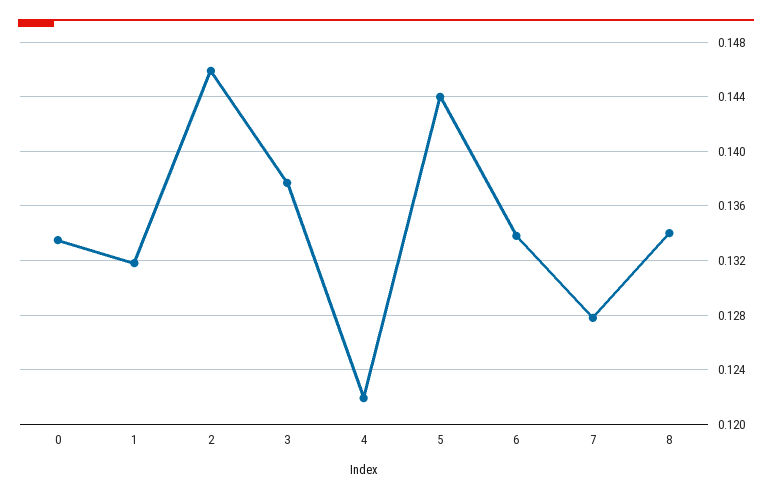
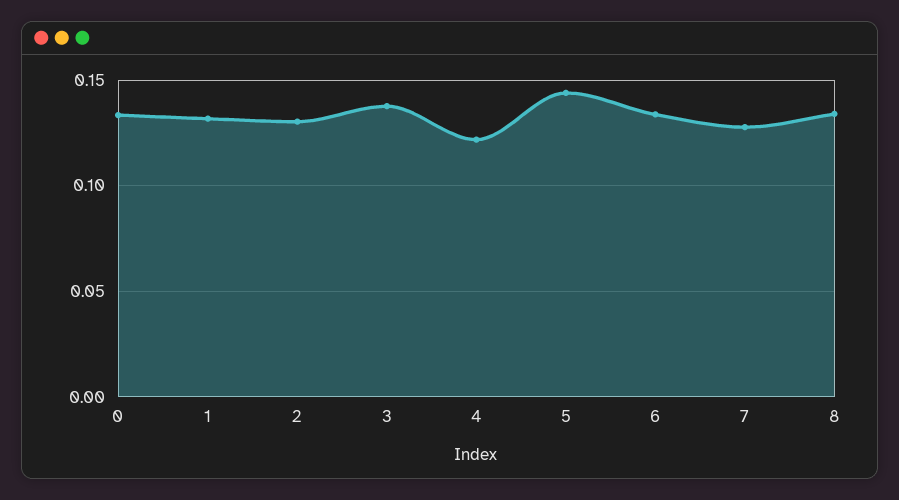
2: 0.146 -> 0.13

